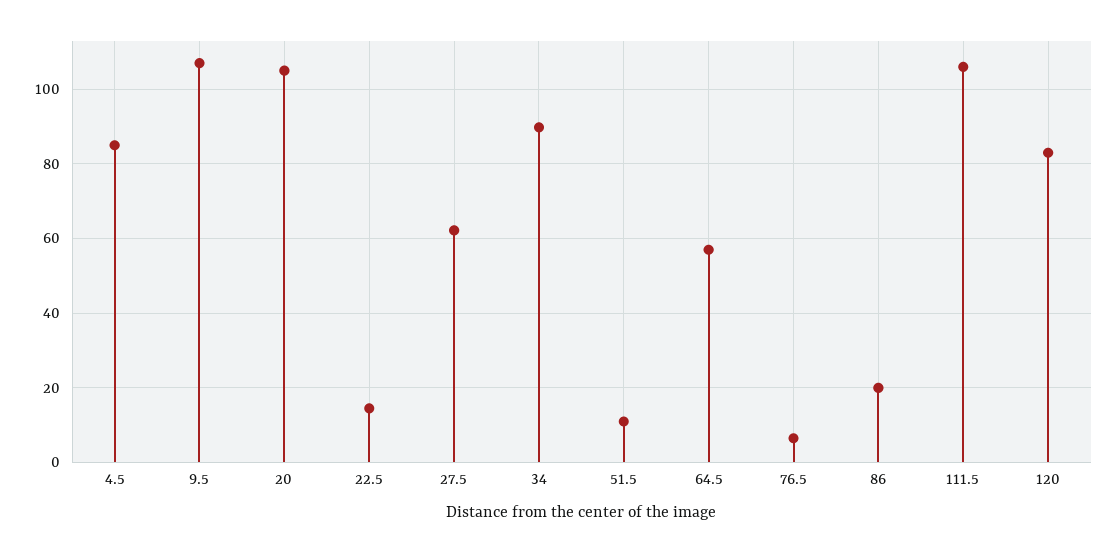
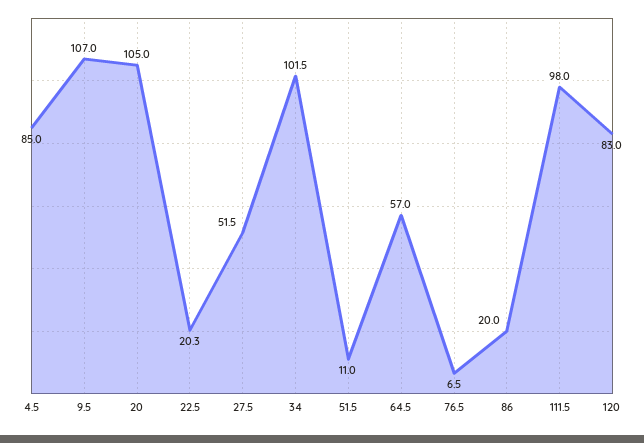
22.5: 14 -> 20.3
27.5: 62 -> 51.5
34: 90 -> 101.5
111.5: 106 -> 98

